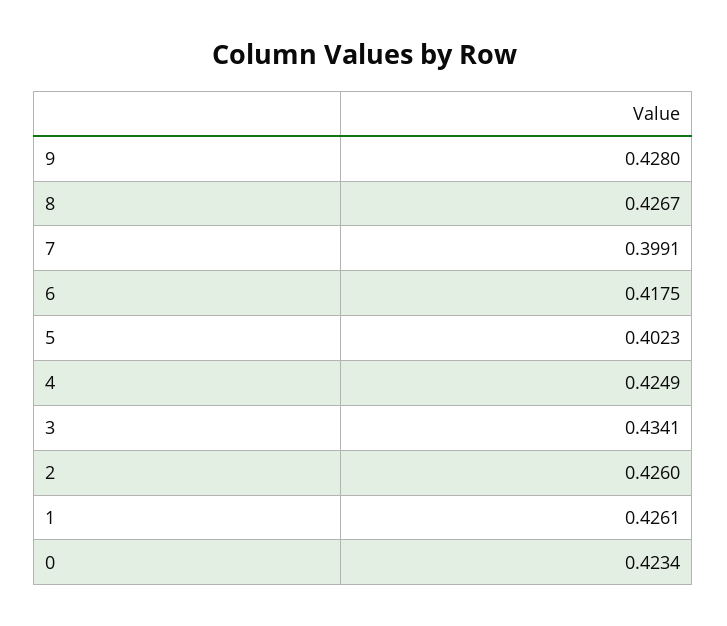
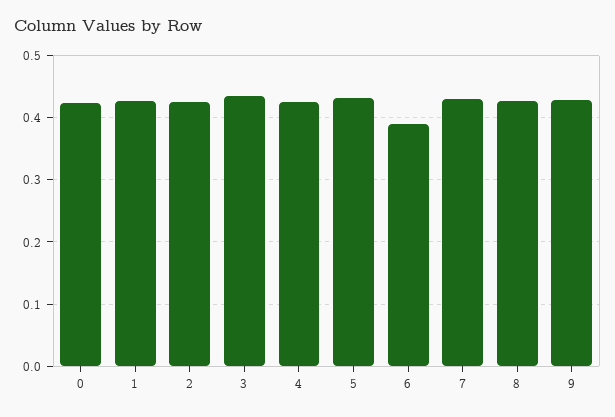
7: 0.3991 -> 0.43
6: 0.4175 -> 0.39
5: 0.4023 -> 0.43

